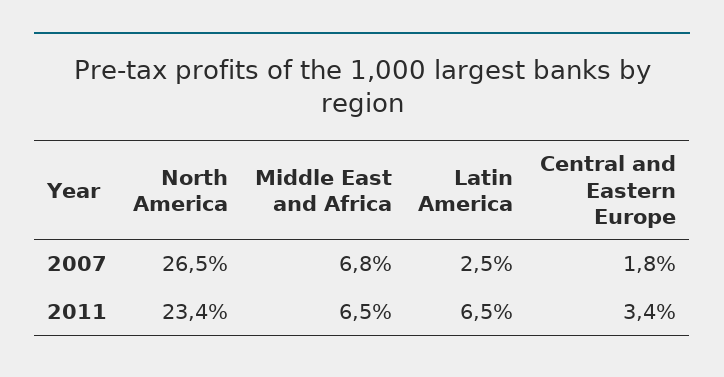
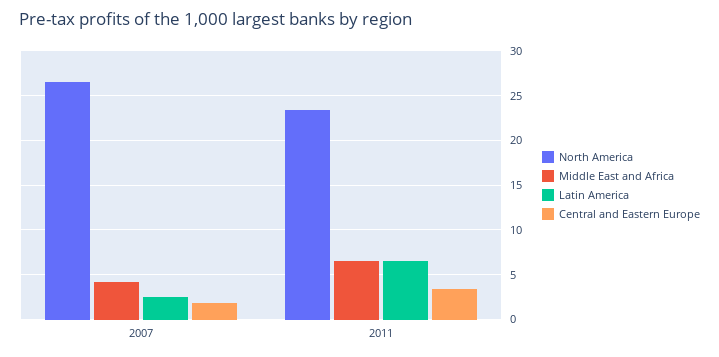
Middle East and Africa, 2007: 6.8 -> 4

